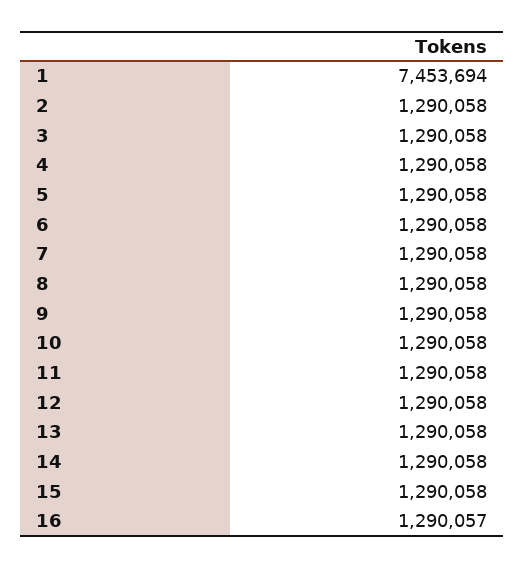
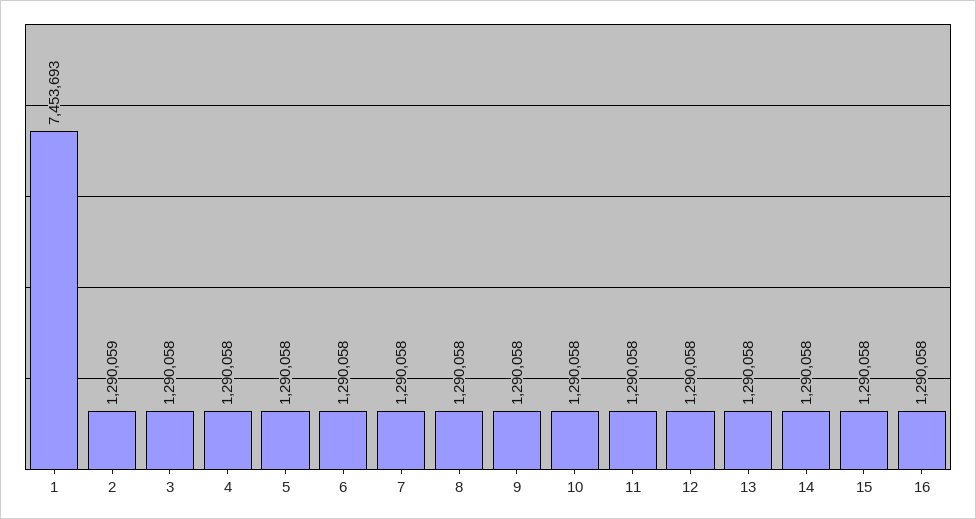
1: 7453694 -> 7453693
2: 1290058 -> 1290059
16: 1290057 -> 1290058

